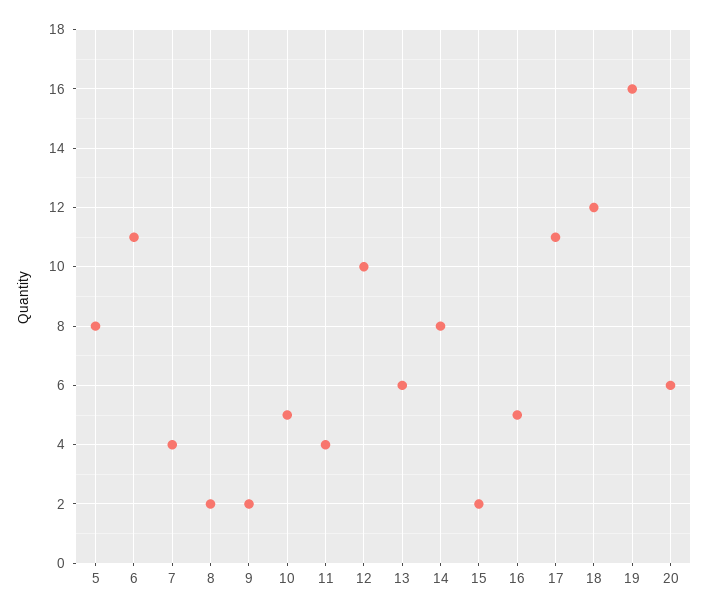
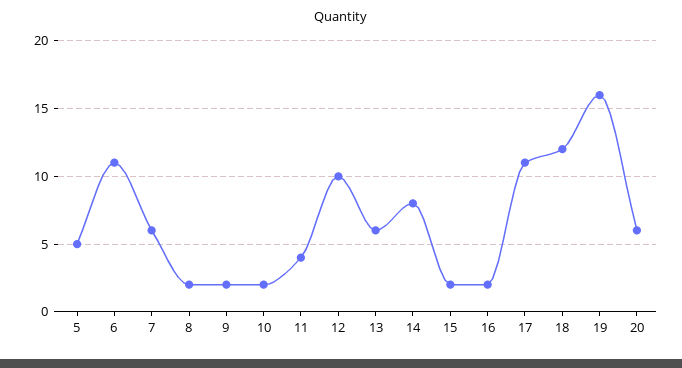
5: 8 -> 5
7: 4 -> 6
10: 5 -> 2
16: 5 -> 2

